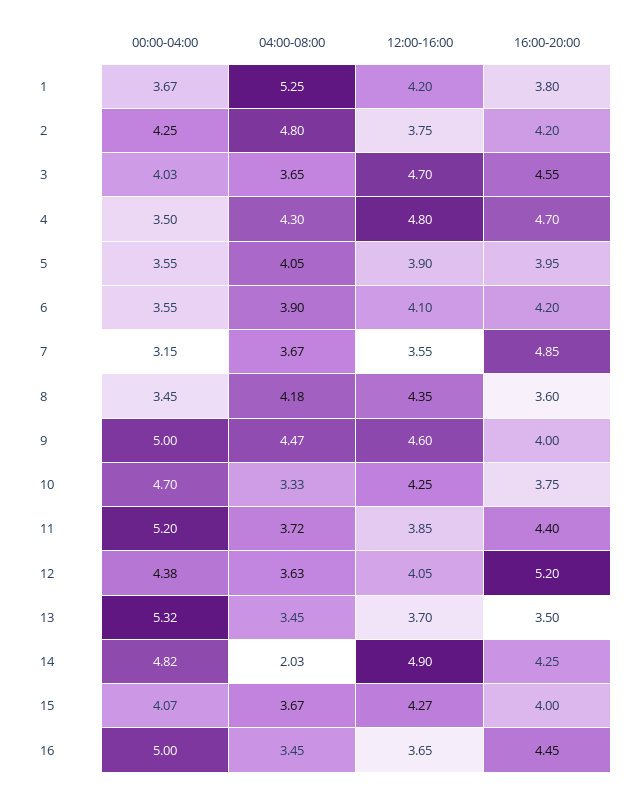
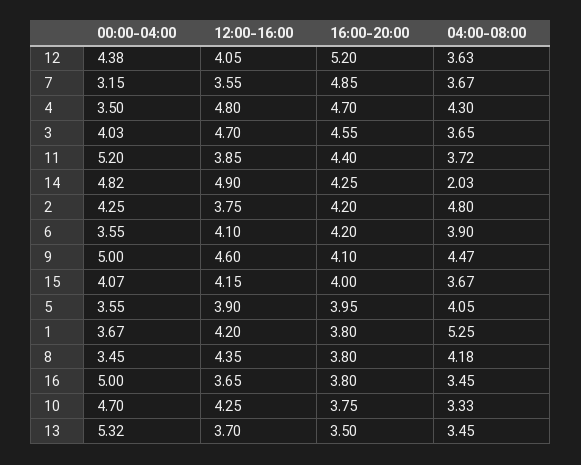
16:00-20:00, 8: 3.6 -> 3.8
16:00-20:00, 9: 4 -> 4.1
12:00-16:00, 15: 4.27 -> 4.15
16:00-20:00, 16: 4.45 -> 3.8

